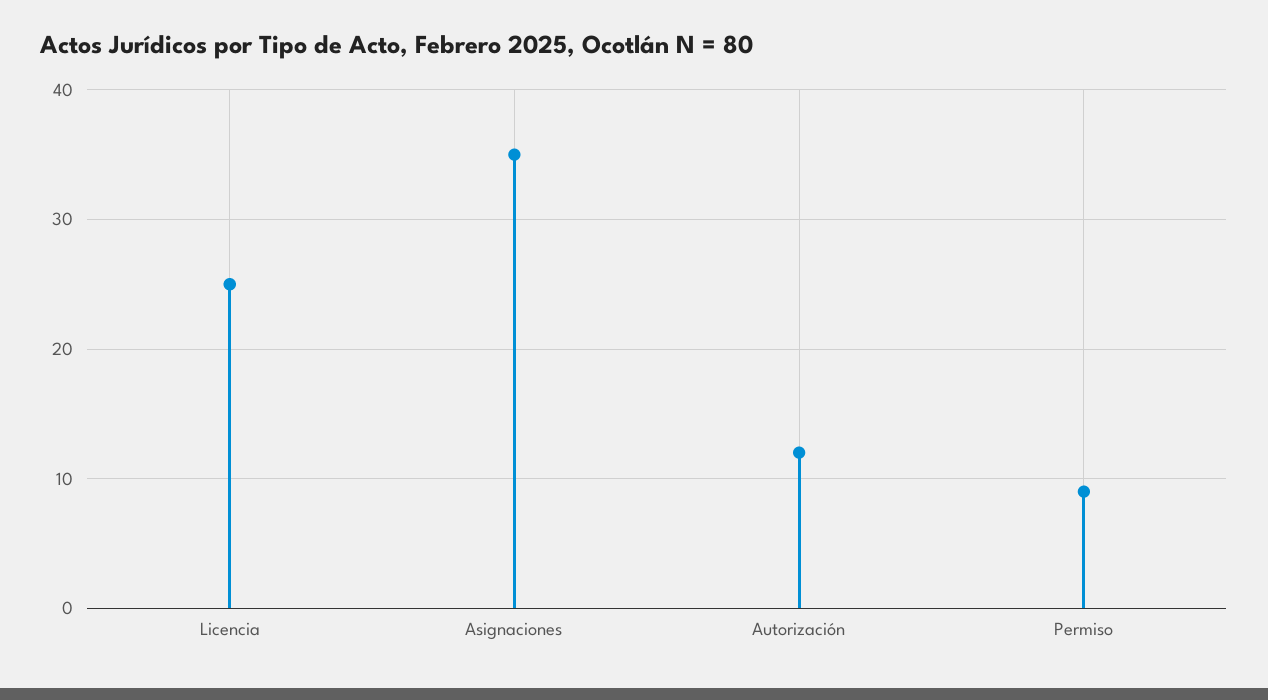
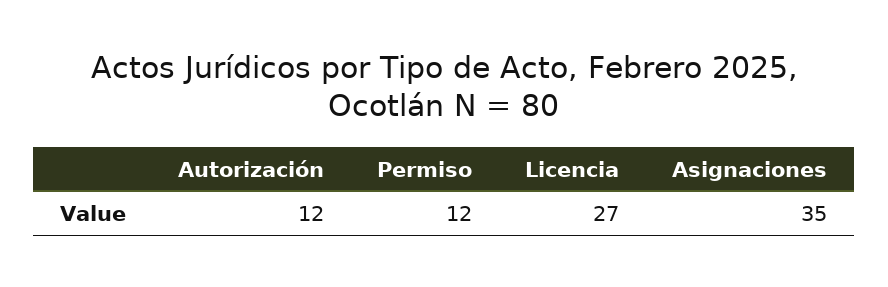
Licencia: 25 -> 27
Permiso: 9 -> 12

